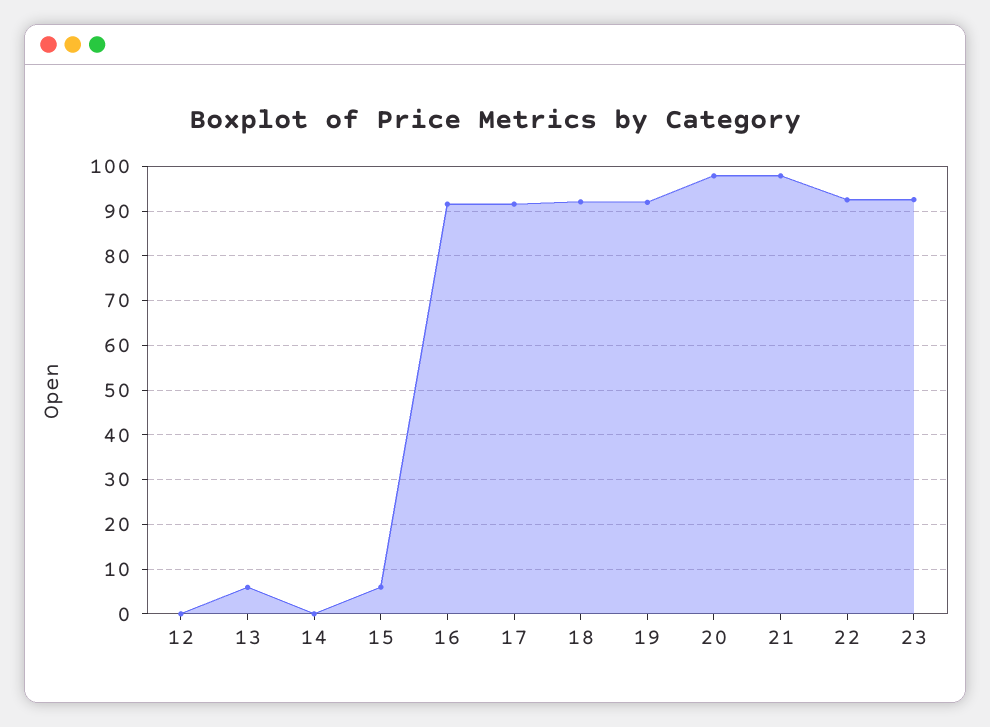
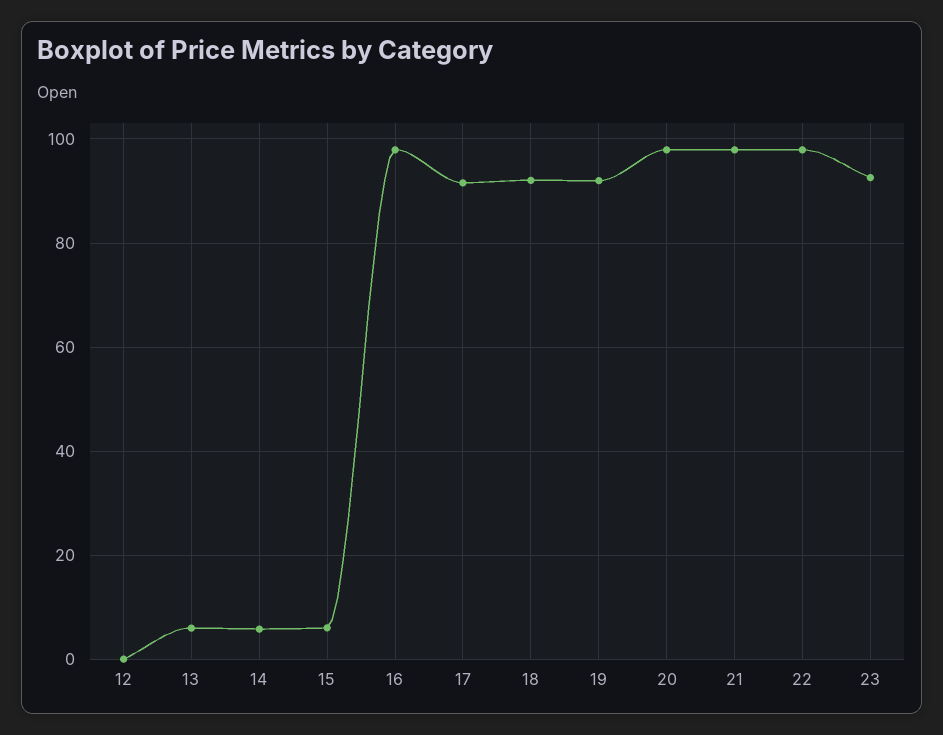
14: 0 -> 6
16: 92 -> 98
22: 92 -> 98

